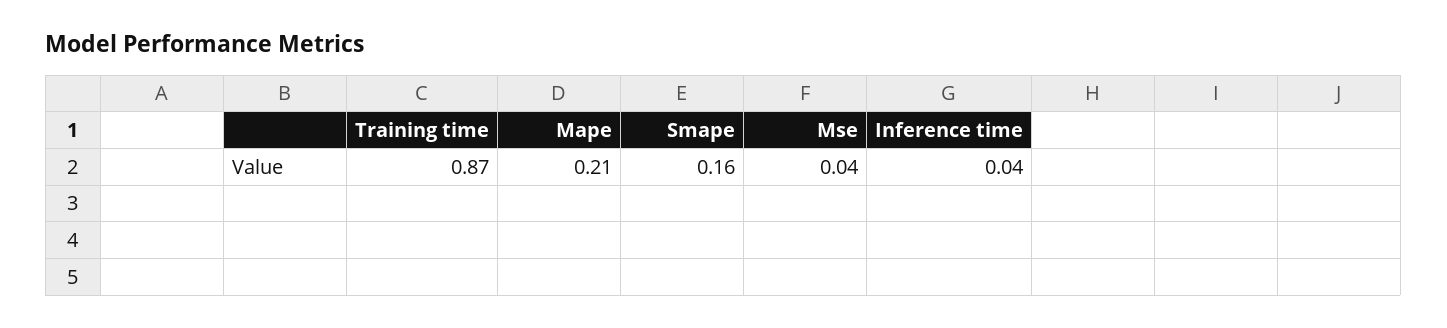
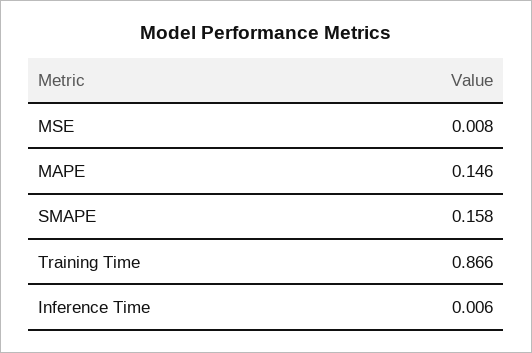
Mape: 0.21 -> 0.146
Mse: 0.04 -> 0.008
Inference time: 0.04 -> 0.006

